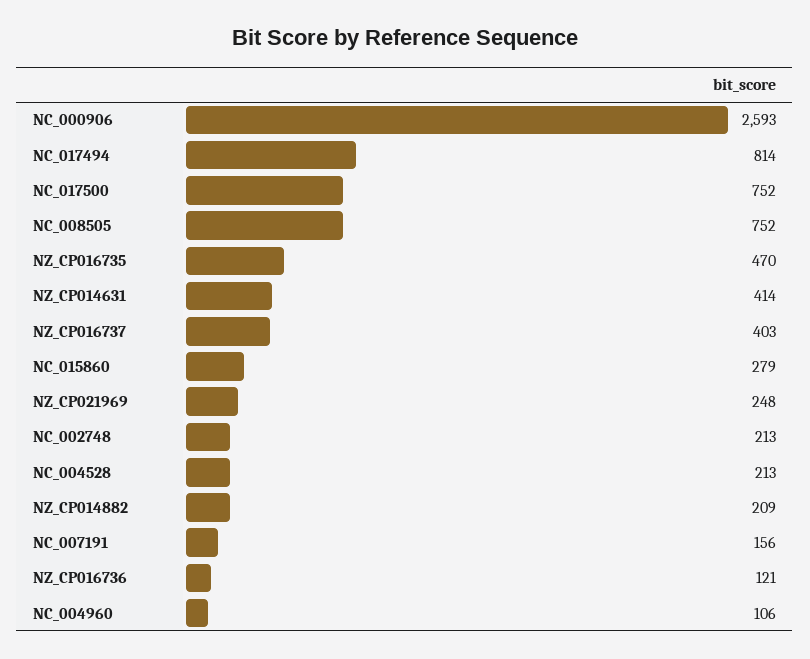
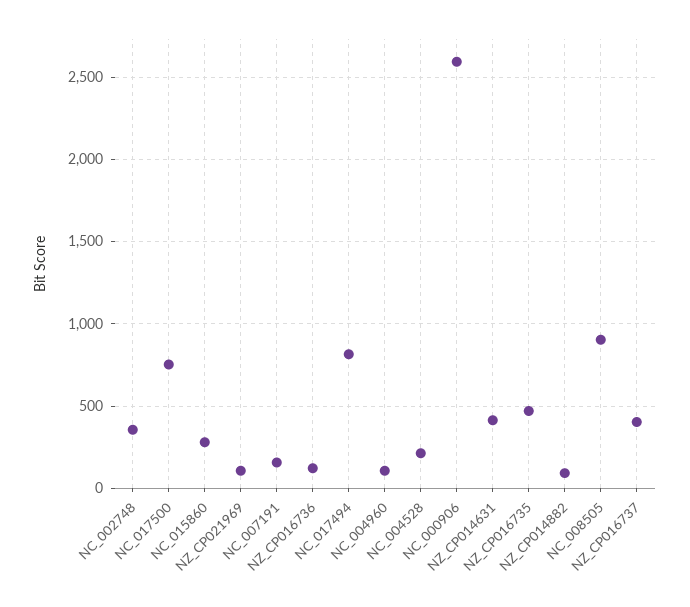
NC_008505: 752 -> 900
NZ_CP021969: 248 -> 100
NC_002748: 213 -> 350
NZ_CP014882: 209 -> 100

